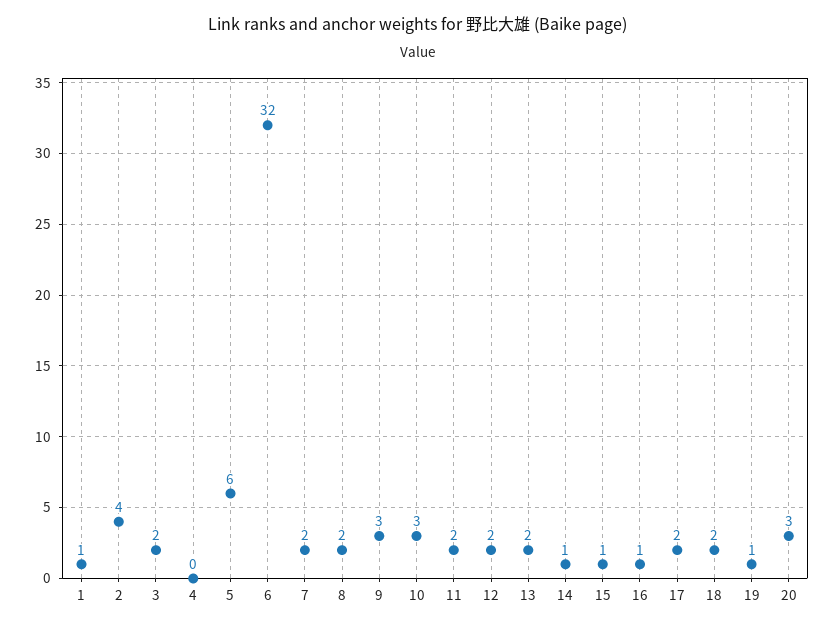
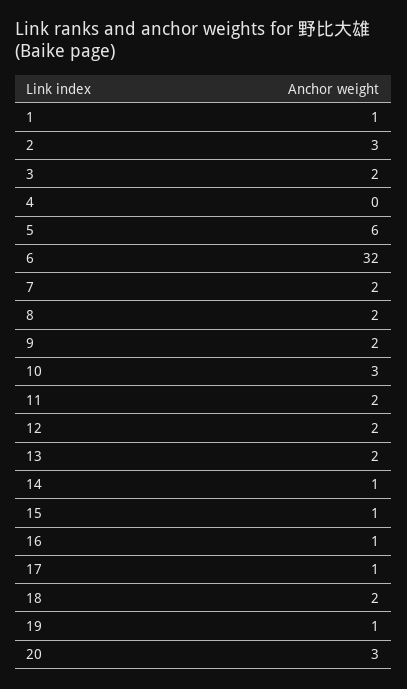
2: 4 -> 3
9: 3 -> 2
17: 2 -> 1

